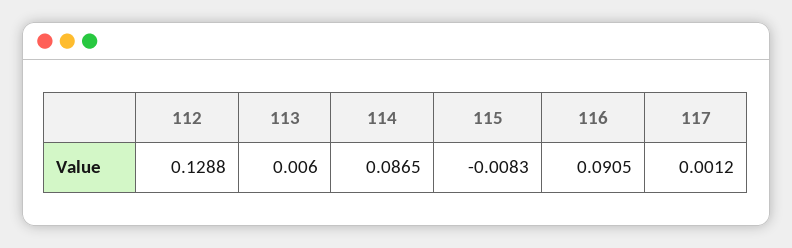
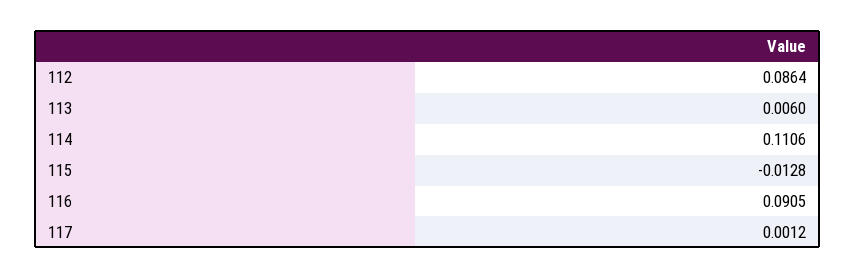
112: 0.1288 -> 0.0864
114: 0.0865 -> 0.1106
115: -0.0083 -> -0.0128

